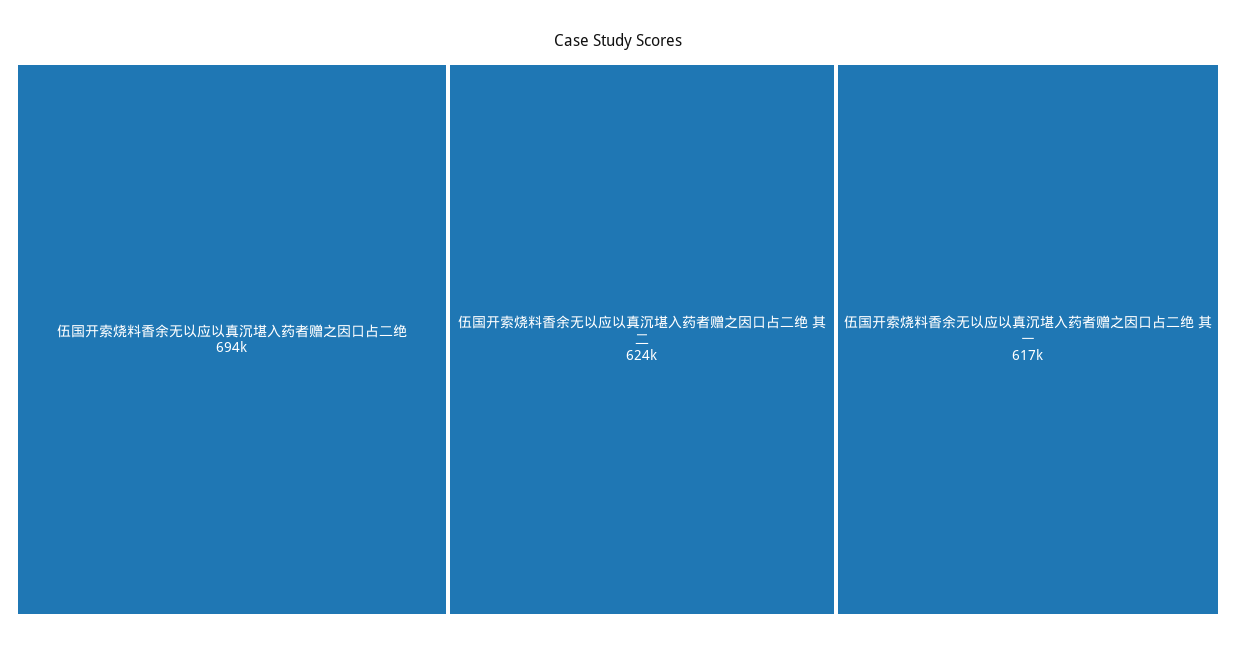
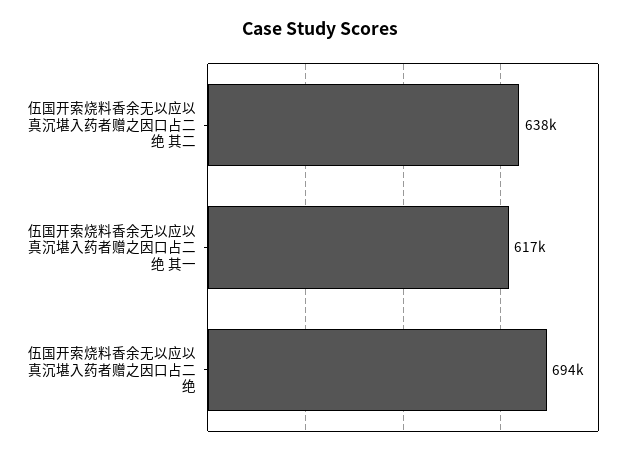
伍国开索烧料香余无以应以真沉堪入药者赠之因口占二绝 其二: 624000 -> 638000

